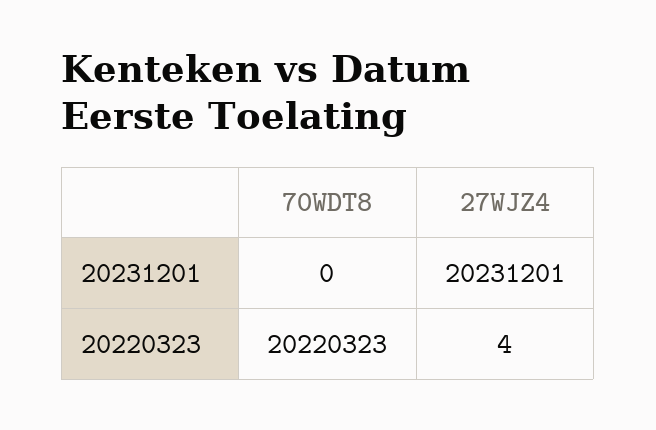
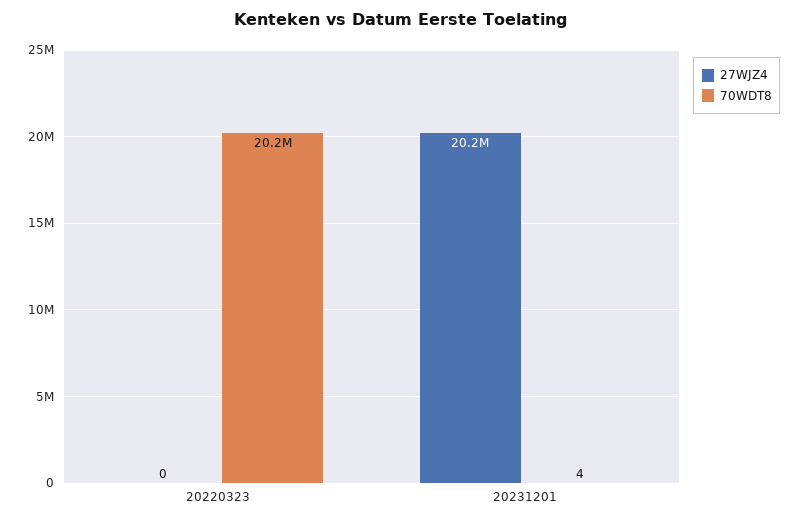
70WDT8, 20231201: 0 -> 4
27WJZ4, 20220323: 4 -> 0

